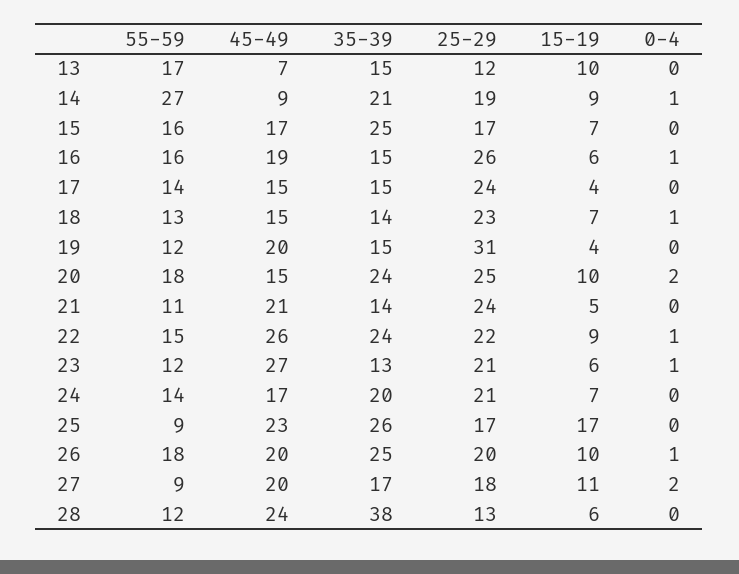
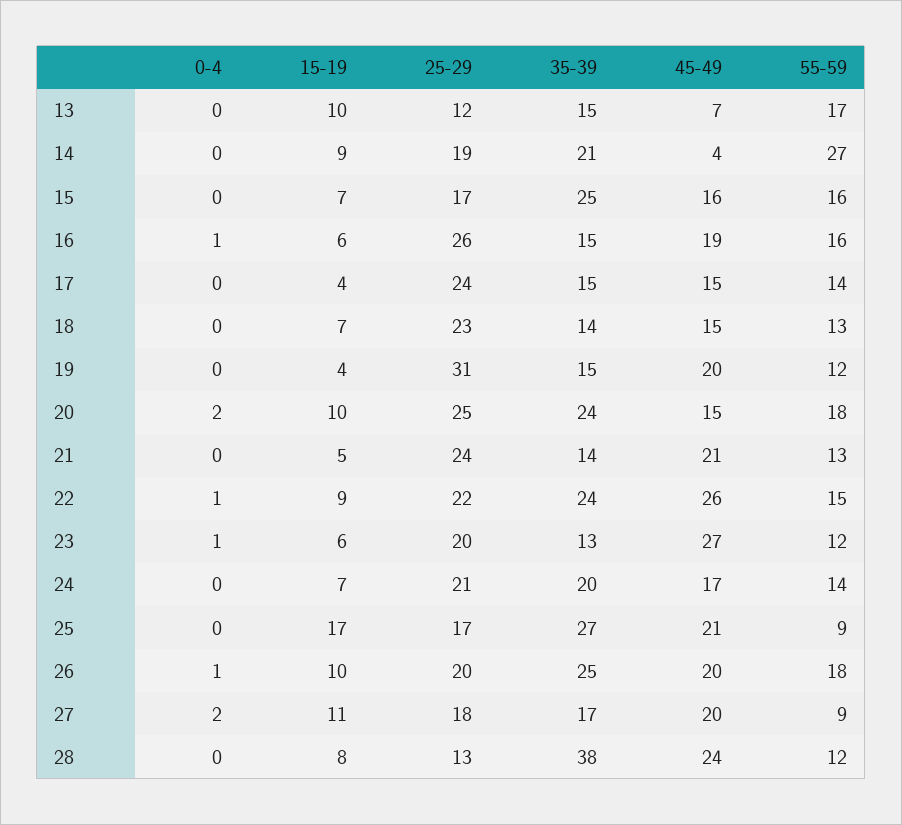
45-49, 14: 9 -> 4
0-4, 14: 1 -> 0
45-49, 15: 17 -> 16
0-4, 18: 1 -> 0
55-59, 21: 11 -> 13
25-29, 23: 21 -> 20
45-49, 25: 23 -> 21
35-39, 25: 26 -> 27
15-19, 28: 6 -> 8

